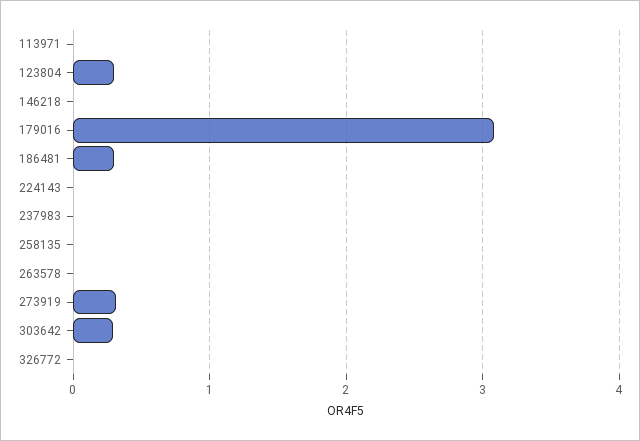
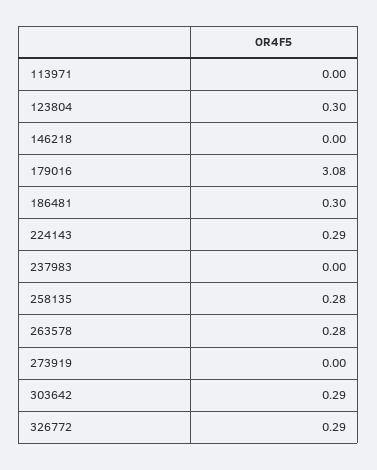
224143: 0 -> 0.29
258135: 0 -> 0.28
263578: 0 -> 0.28
273919: 0.3 -> 0
326772: 0 -> 0.29

